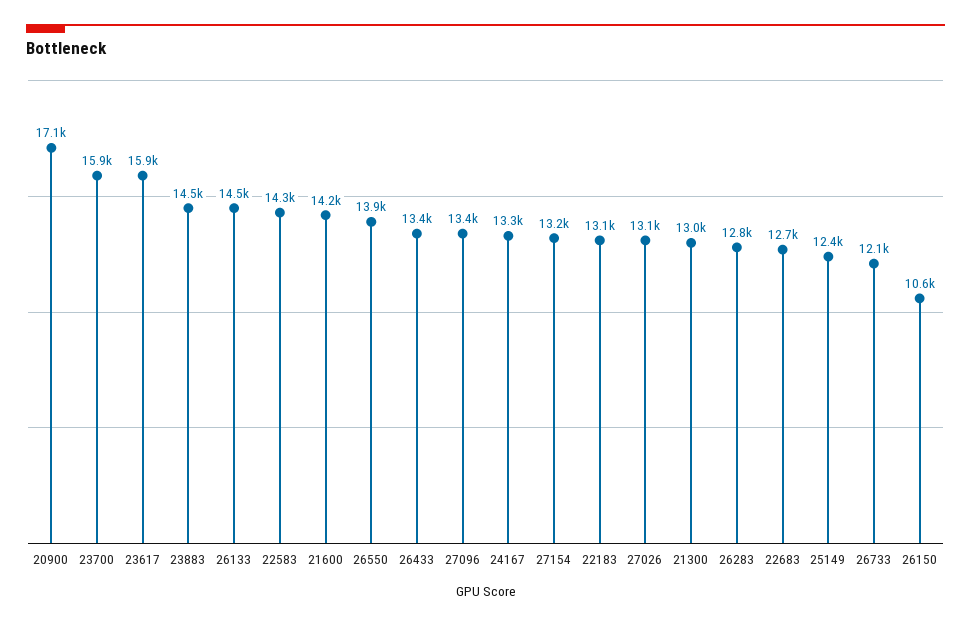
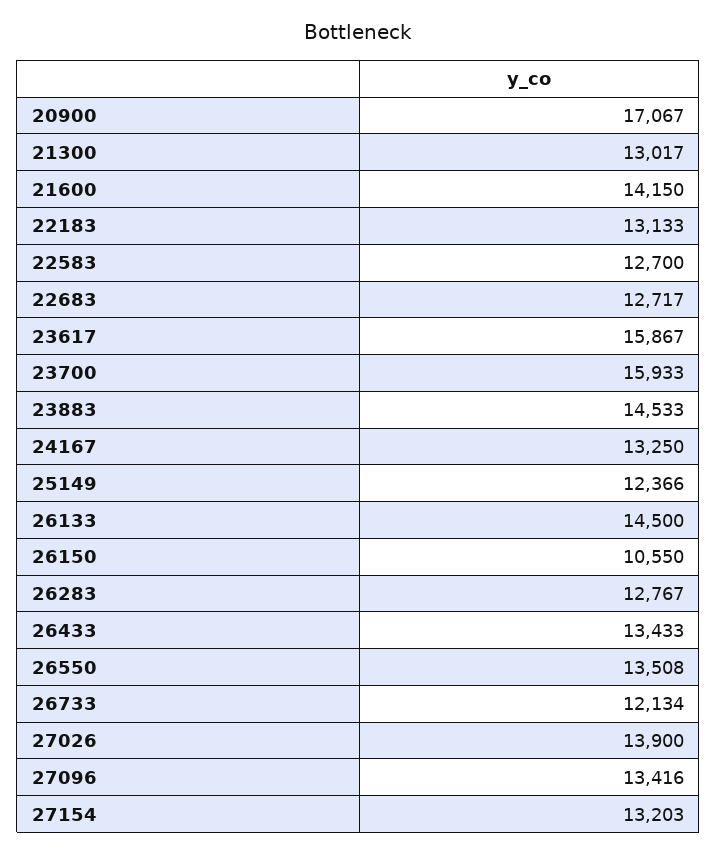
22583: 14300 -> 12700
26550: 13900 -> 13508
27026: 13100 -> 13900

